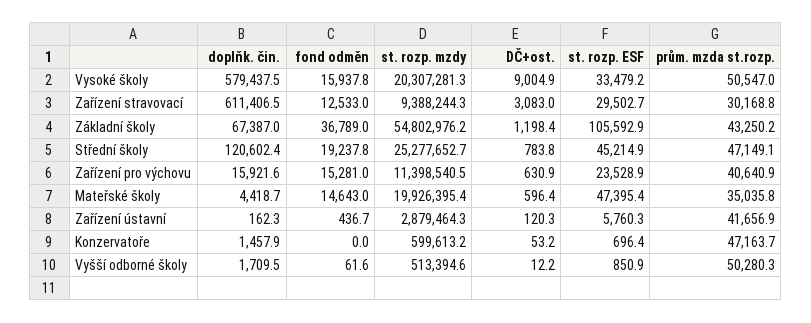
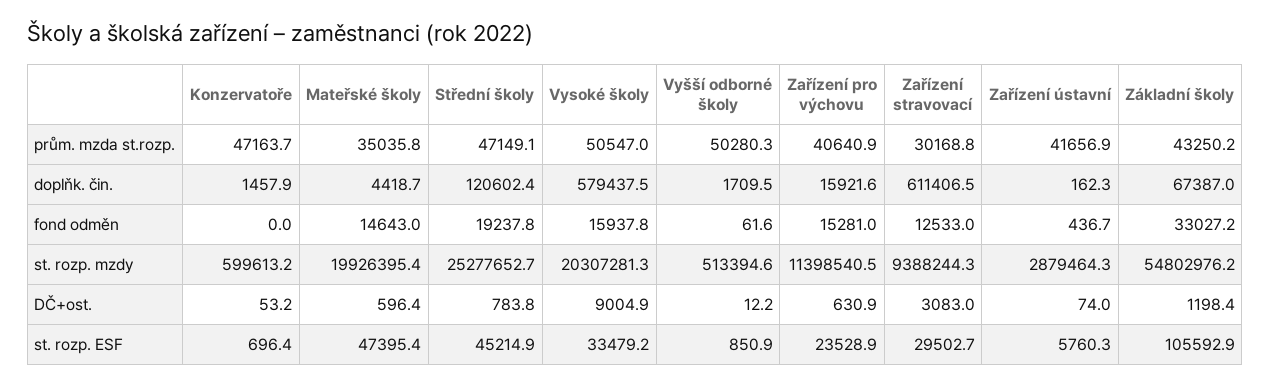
fond odměn, Základní školy: 36789 -> 33027.2
DČ+ost., Zařízení ústavní: 120.3 -> 74

